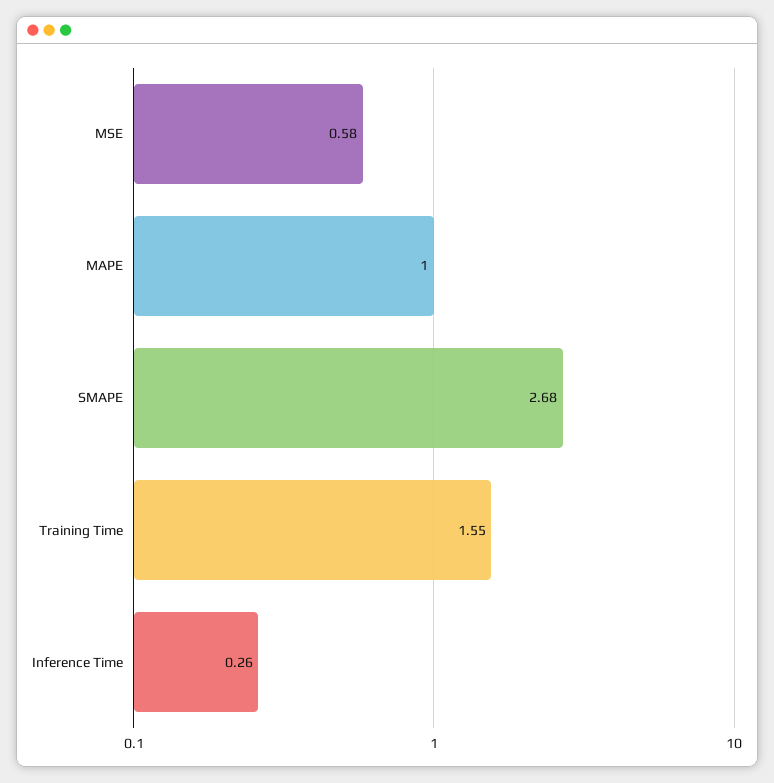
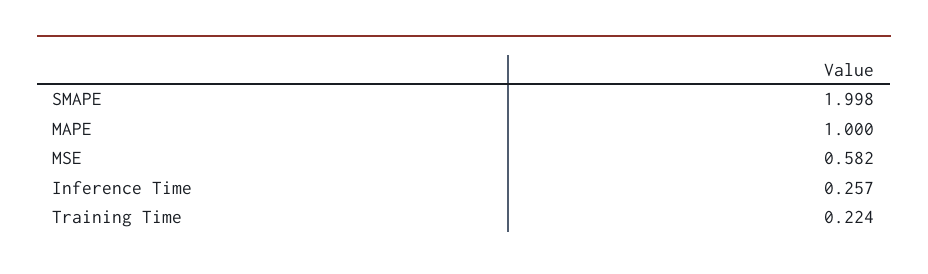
SMAPE: 2.68 -> 1.998
Training Time: 1.55 -> 0.224

